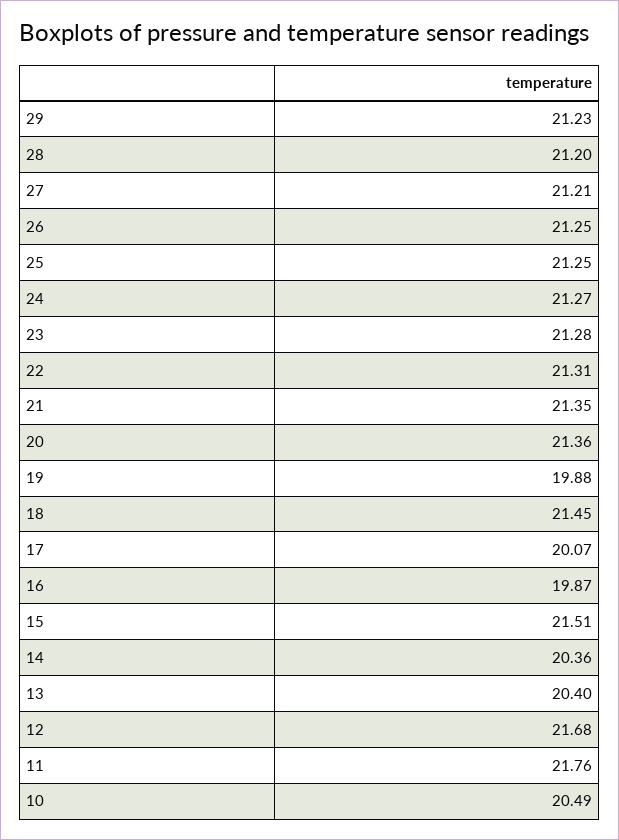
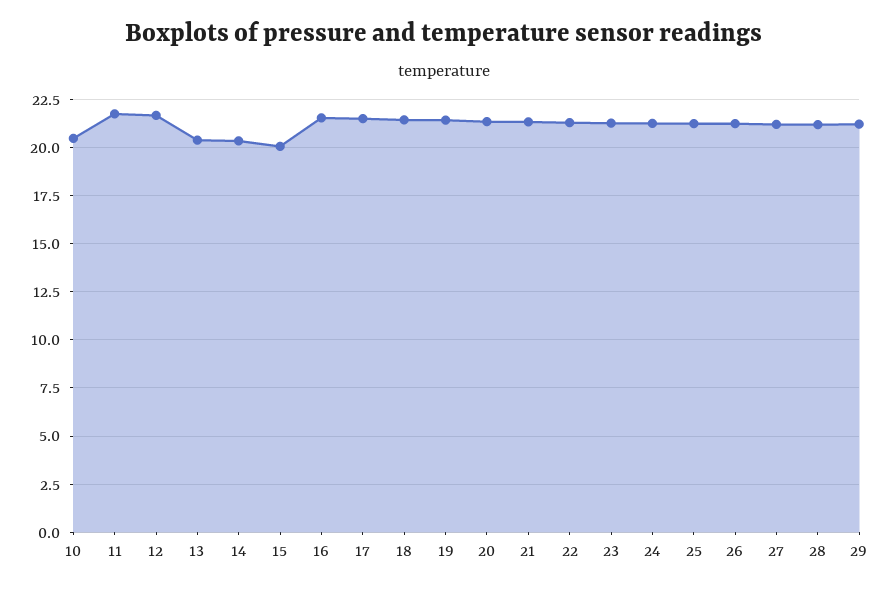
19: 19.88 -> 21.5
17: 20.07 -> 21.5
16: 19.87 -> 21.5
15: 21.51 -> 20

